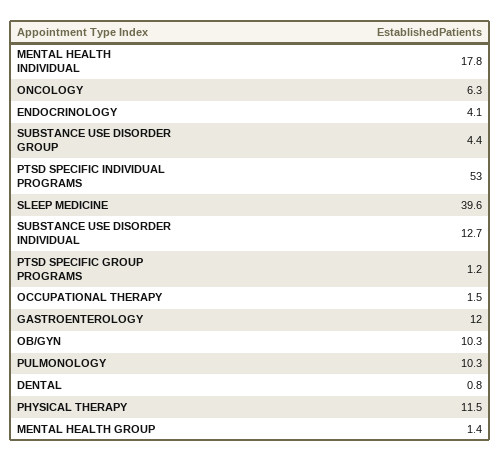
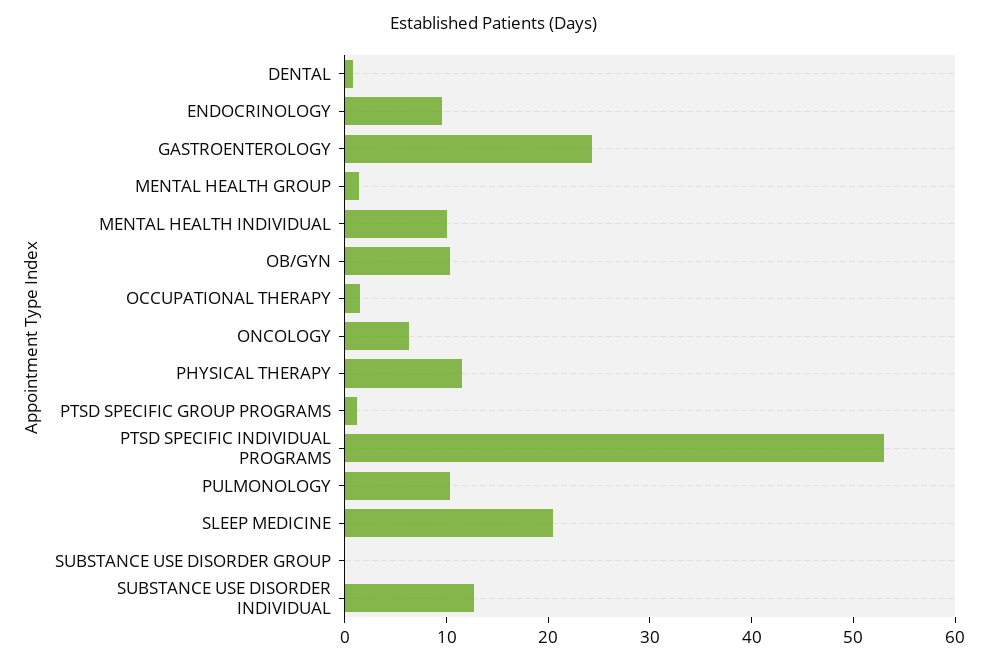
MENTAL HEALTH INDIVIDUAL: 17.8 -> 10
ENDOCRINOLOGY: 4.1 -> 10
SUBSTANCE USE DISORDER GROUP: 4.4 -> 0
SLEEP MEDICINE: 39.6 -> 20
GASTROENTEROLOGY: 12 -> 24

